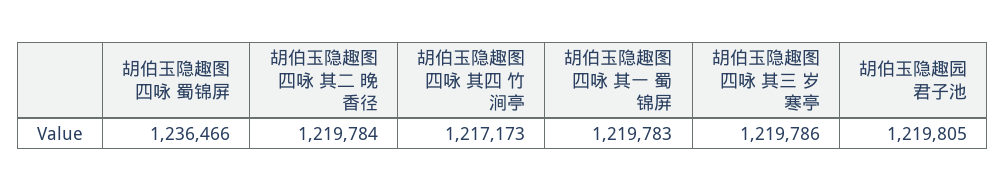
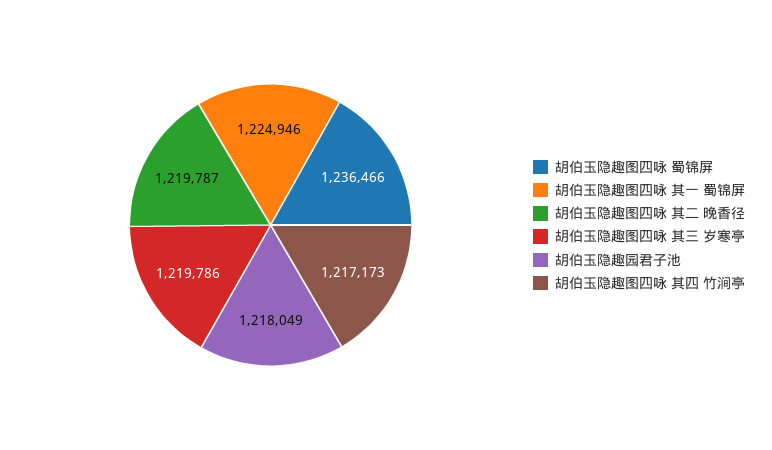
胡伯玉隐趣图四咏 其二 晚香径: 1219784 -> 1219787
胡伯玉隐趣图四咏 其一 蜀锦屏: 1219783 -> 1224946
胡伯玉隐趣园君子池: 1219805 -> 1218049

